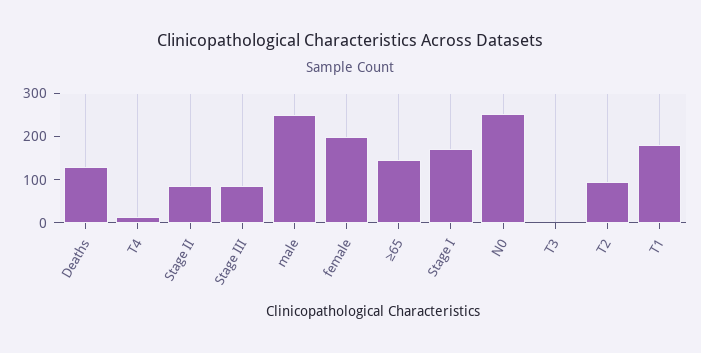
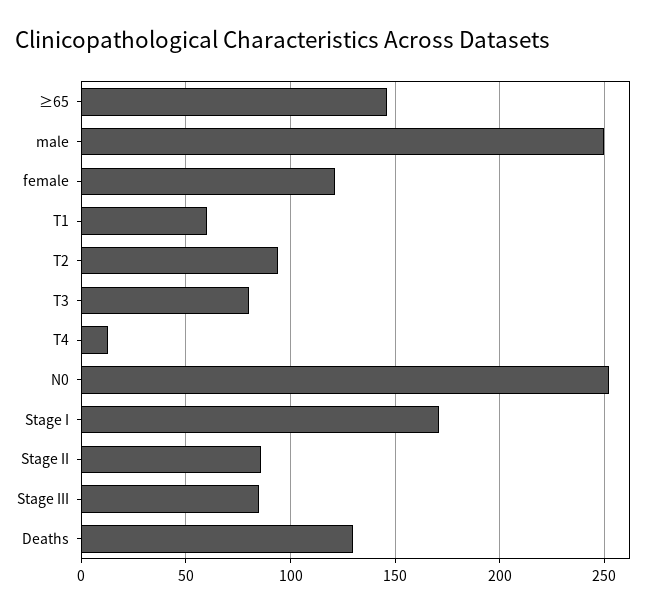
female: 200 -> 120
T3: 0 -> 80
T1: 180 -> 60

